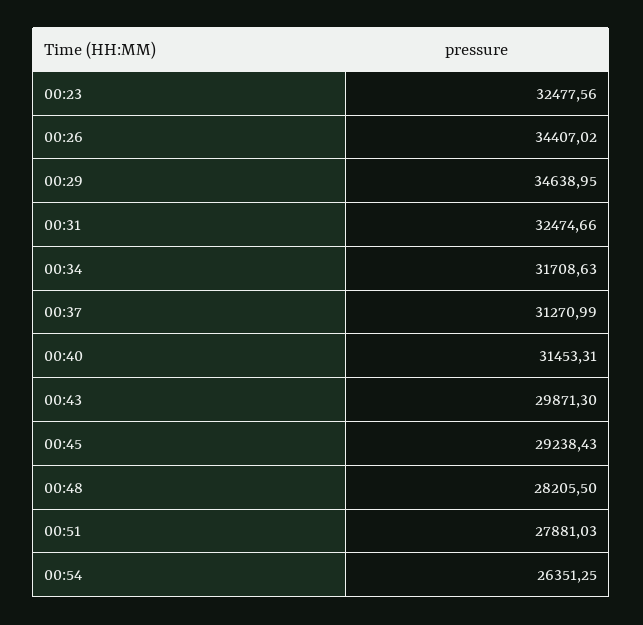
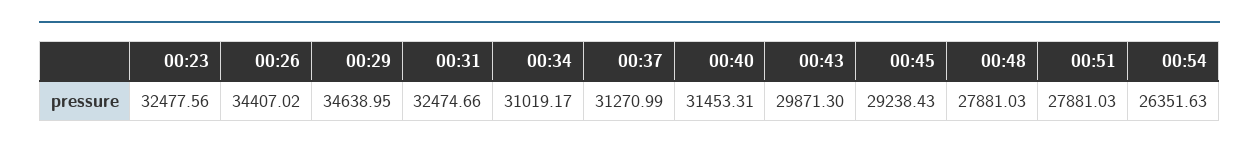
00:34: 31708.63 -> 31019.17
00:48: 28205.5 -> 27881.03
00:54: 26351.25 -> 26351.63

